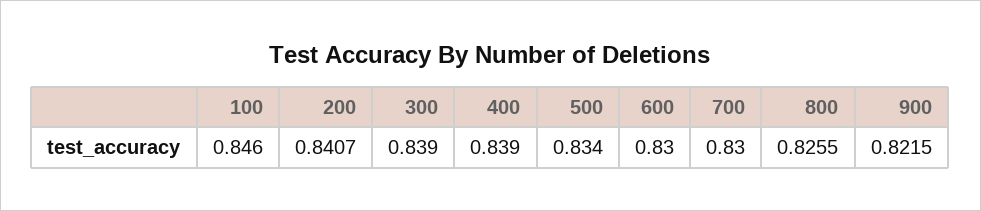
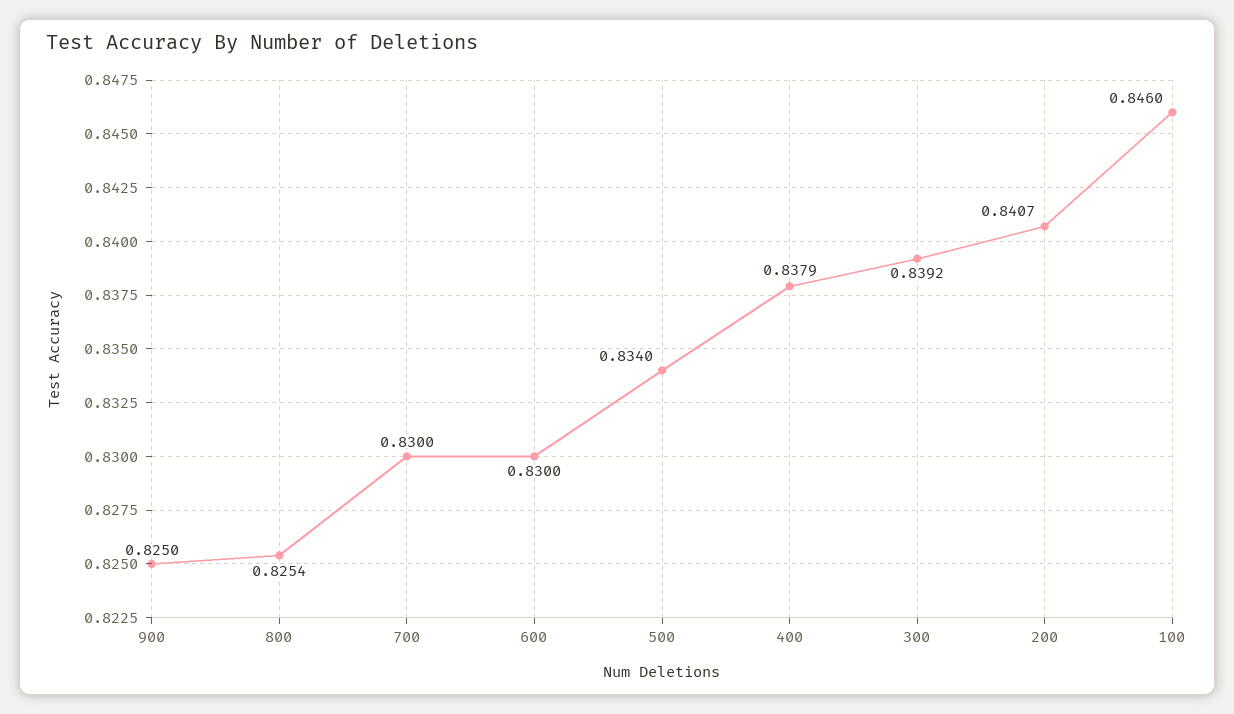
300: 0.839 -> 0.8392
400: 0.839 -> 0.8379
800: 0.8255 -> 0.8254
900: 0.8215 -> 0.825

